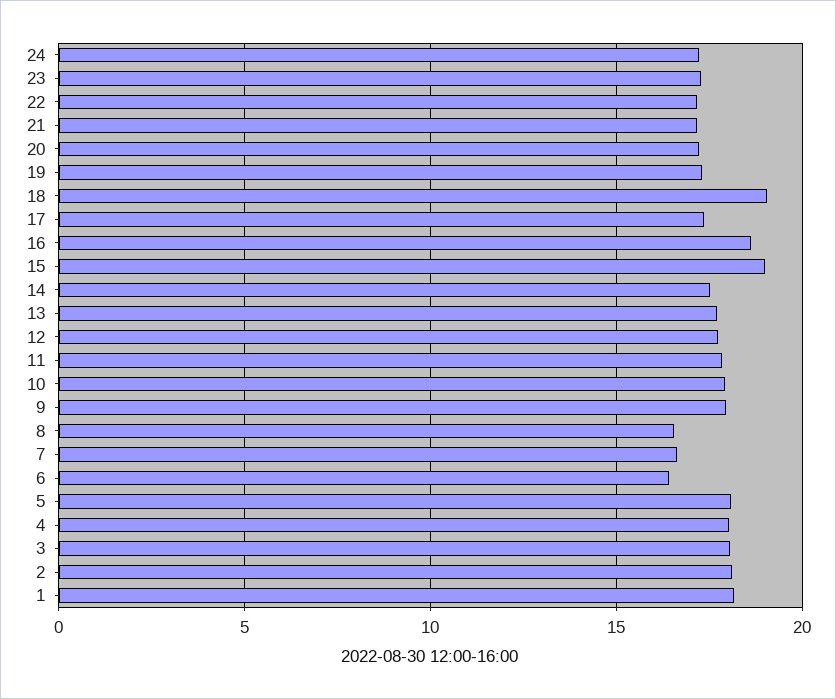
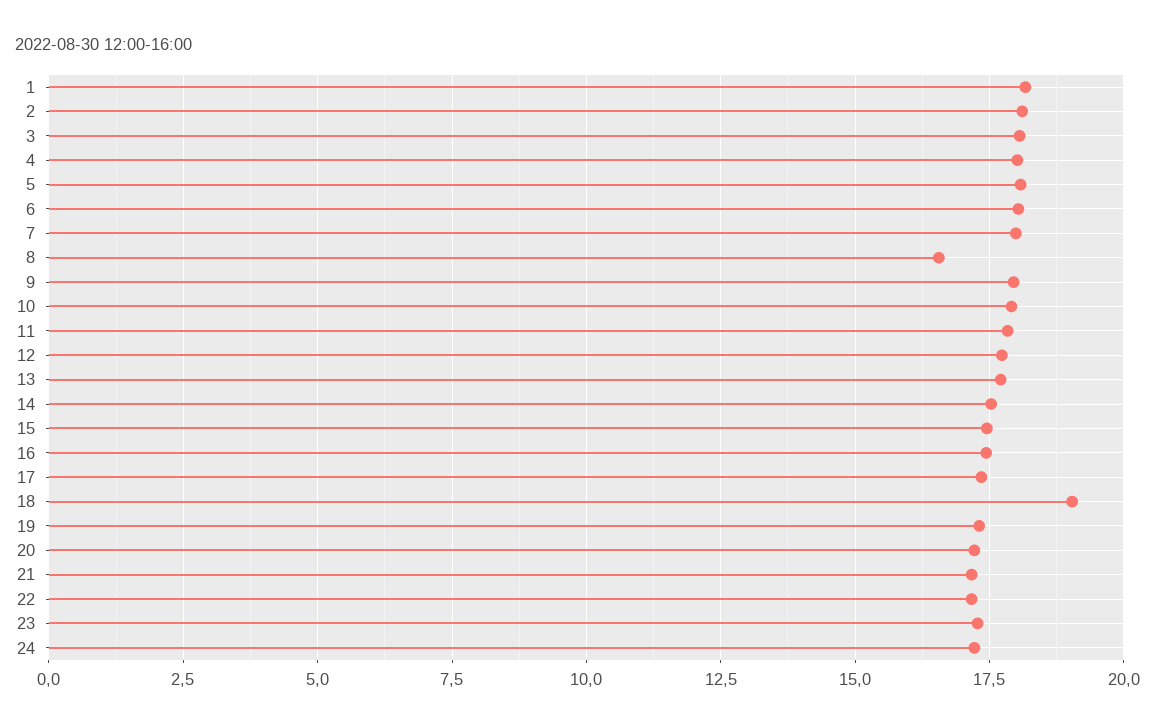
16: 18.5 -> 17.5
15: 19 -> 17.5
7: 16.5 -> 18
6: 16.5 -> 18

